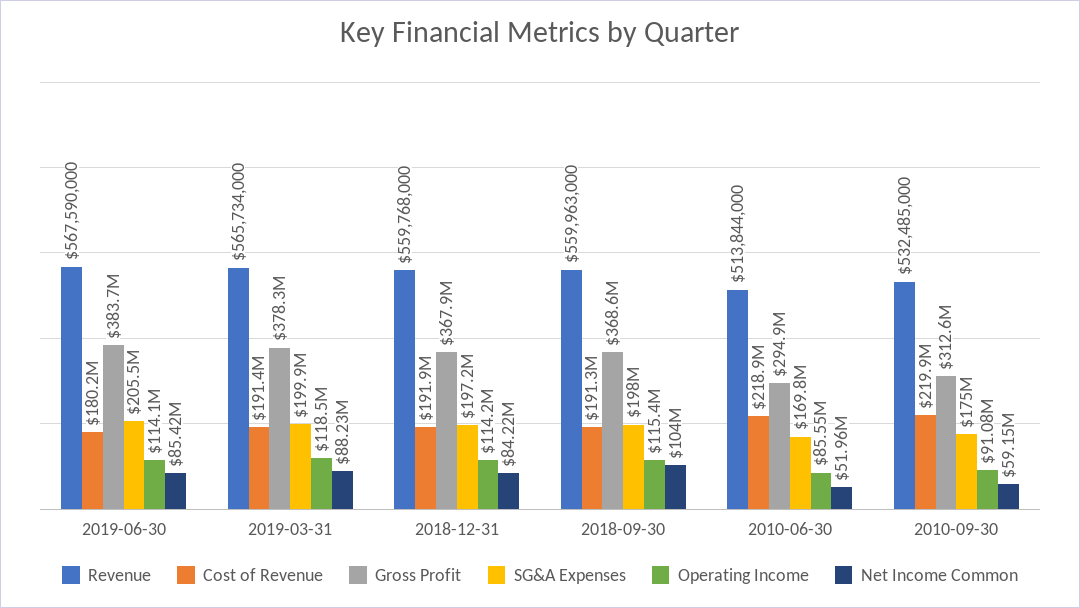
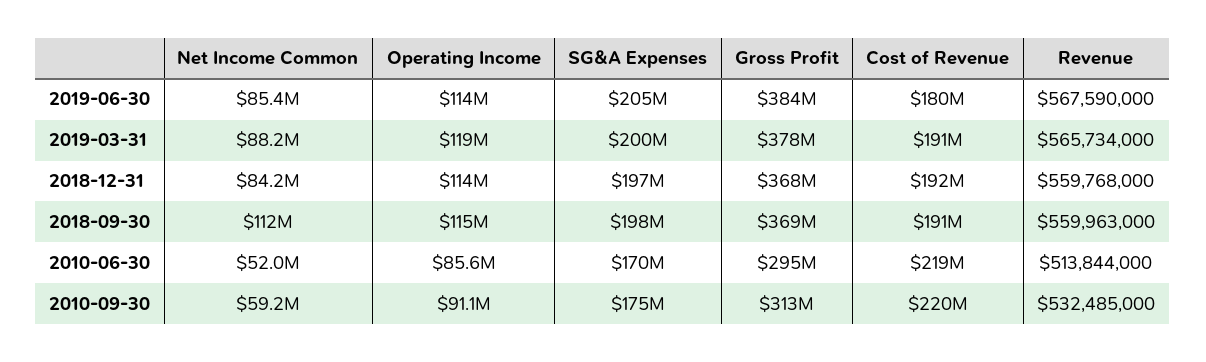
Net Income Common, 2018-09-30: 104000000 -> 112000000

